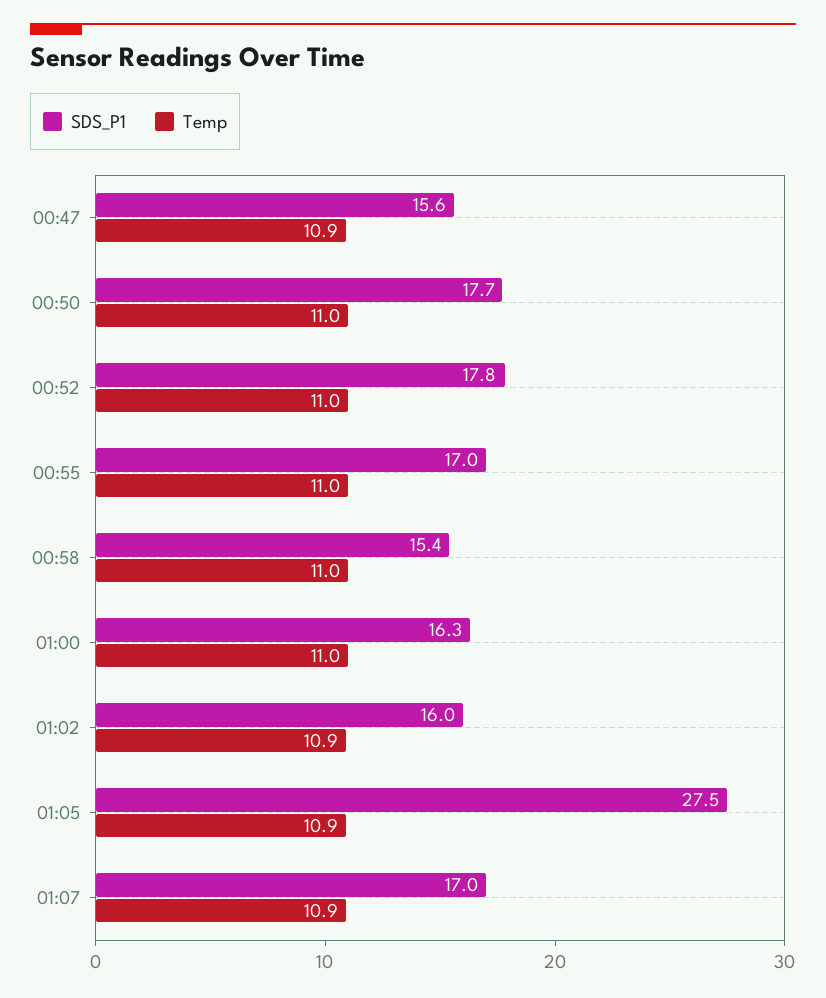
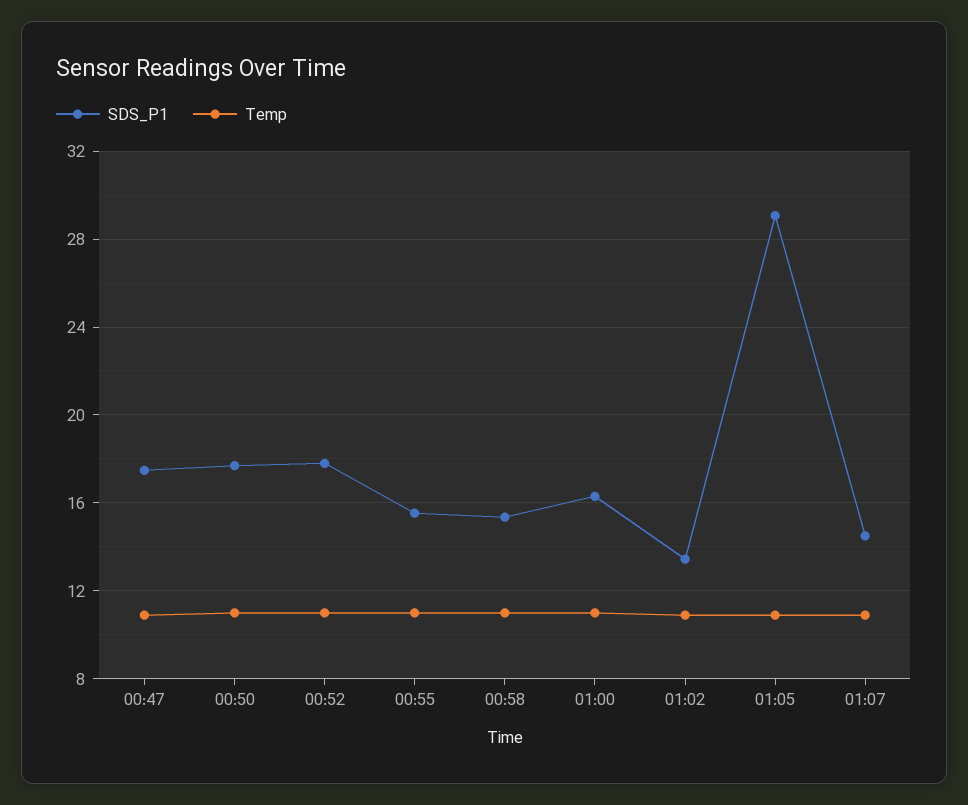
SDS_P1, 00:47: 15.6 -> 17.5
SDS_P1, 00:55: 17 -> 15.5
SDS_P1, 01:02: 16 -> 13.5
SDS_P1, 01:05: 27.5 -> 29
SDS_P1, 01:07: 17 -> 14.5

